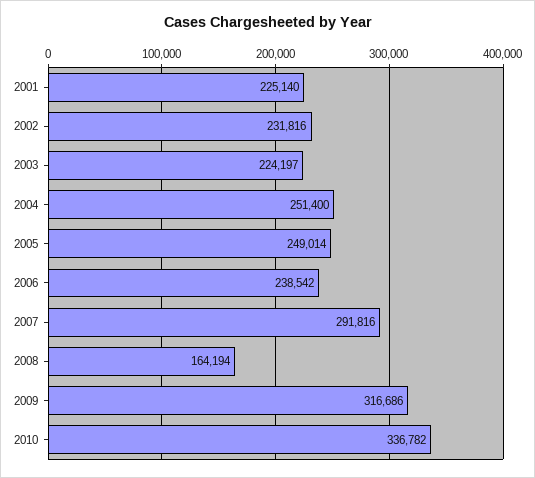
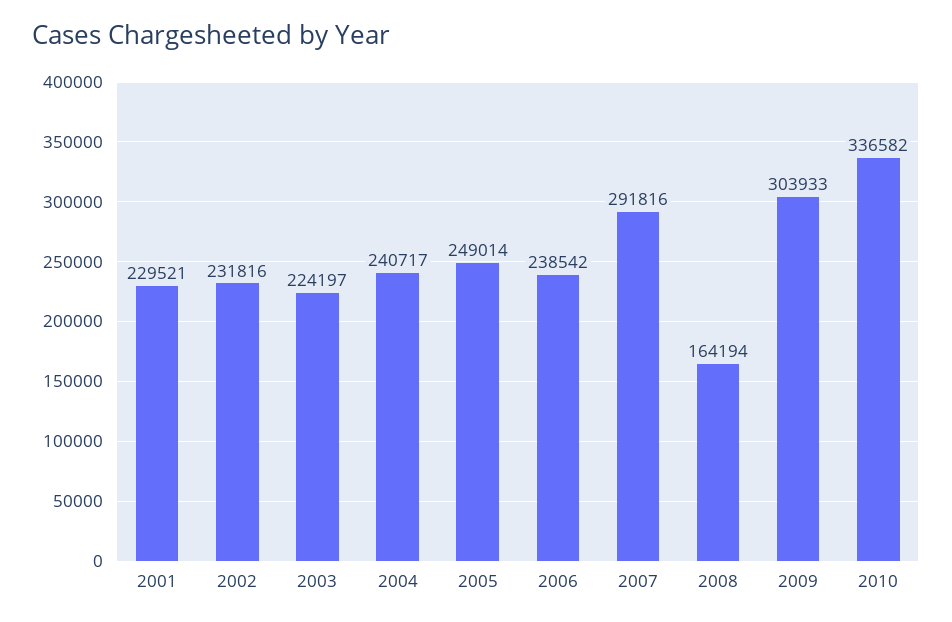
2001: 225140 -> 229521
2004: 251400 -> 240717
2009: 316686 -> 303933
2010: 336782 -> 336582

